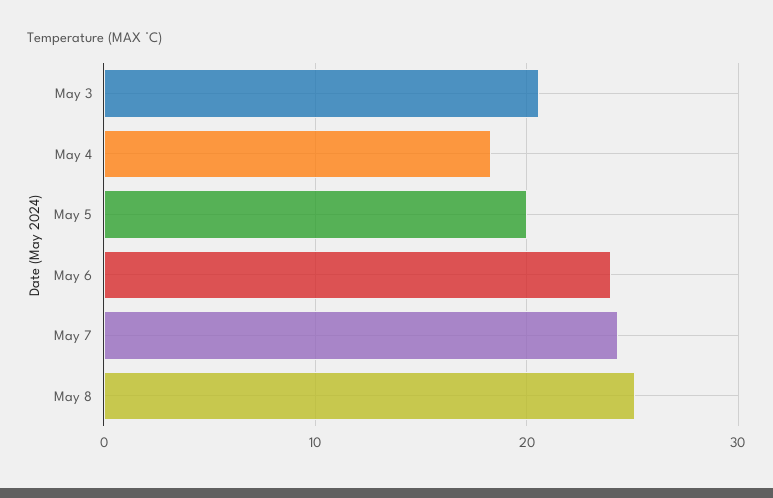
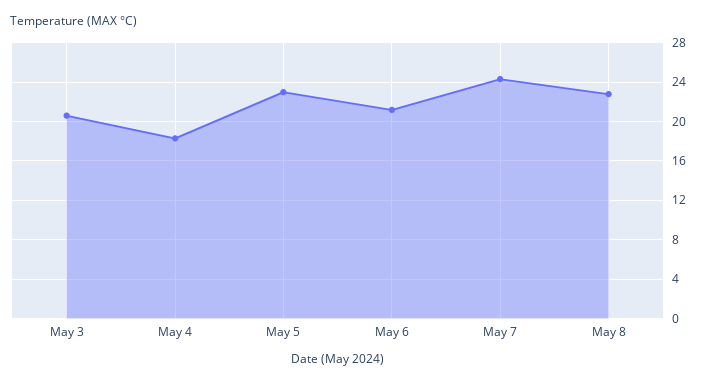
May 5: 20 -> 23
May 6: 24 -> 21
May 8: 25 -> 23

